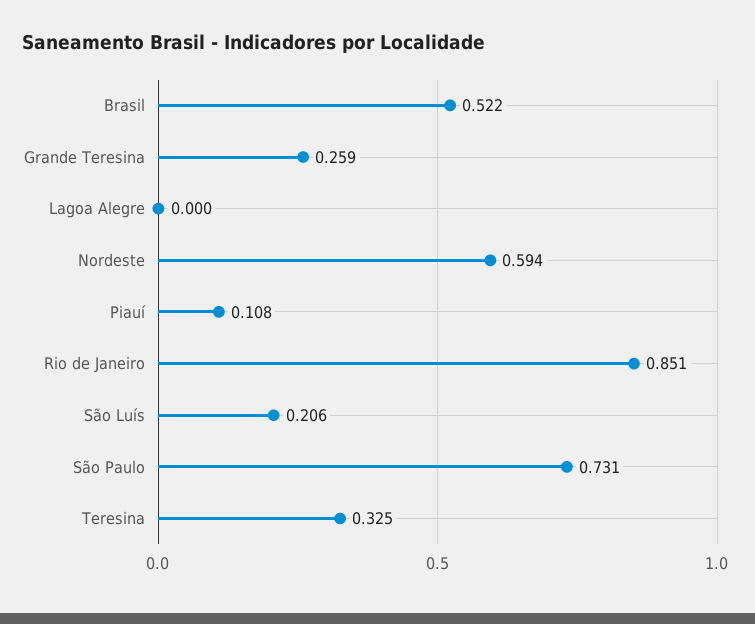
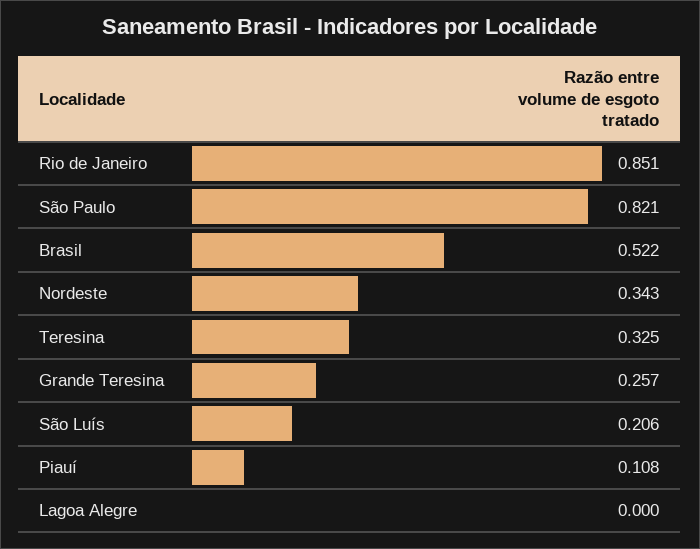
Grande Teresina: 0.259 -> 0.257
Nordeste: 0.594 -> 0.343
São Paulo: 0.731 -> 0.821

